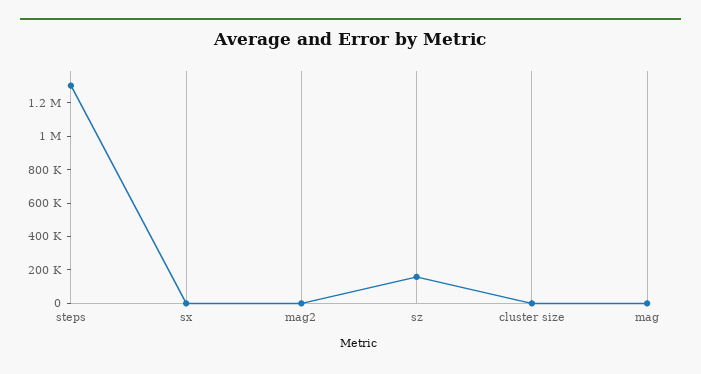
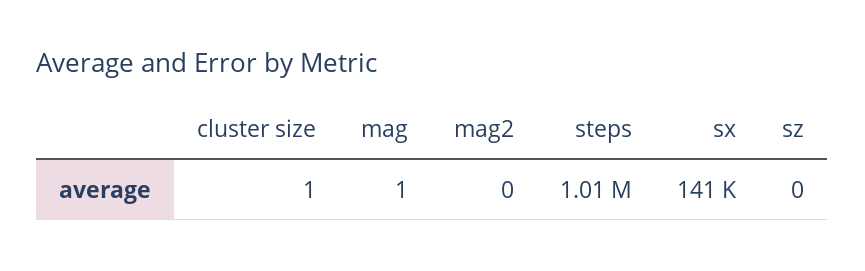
steps: 1300000 -> 1010000
sx: 0 -> 141000
sz: 150000 -> 0

